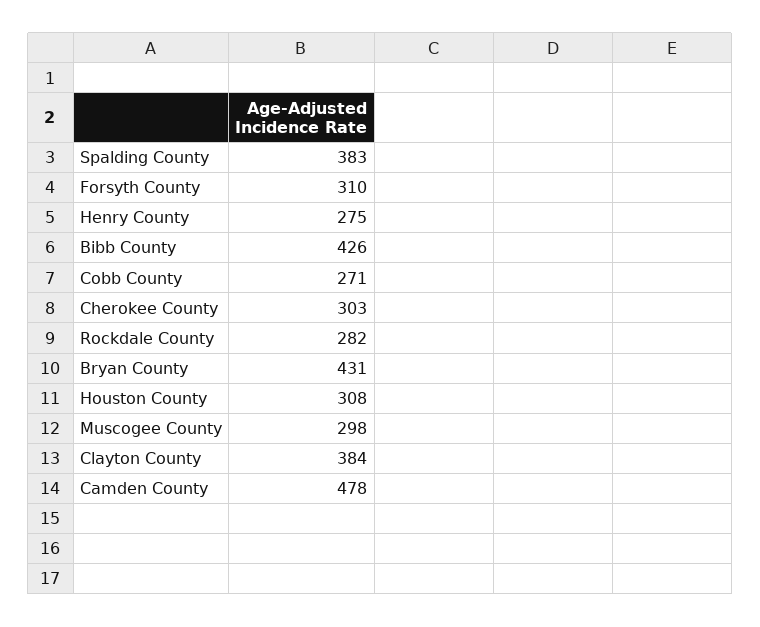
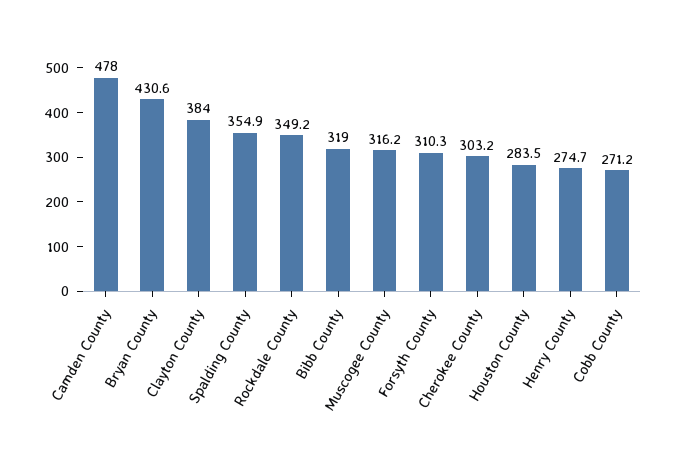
Spalding County: 383 -> 354.9
Bibb County: 426 -> 319
Rockdale County: 282 -> 349.2
Houston County: 308 -> 283.5
Muscogee County: 298 -> 316.2

